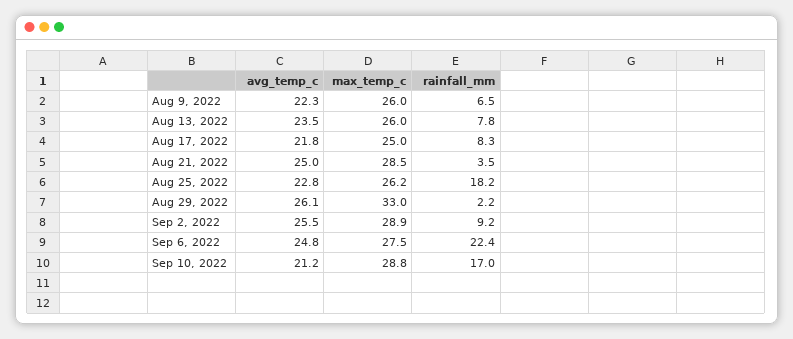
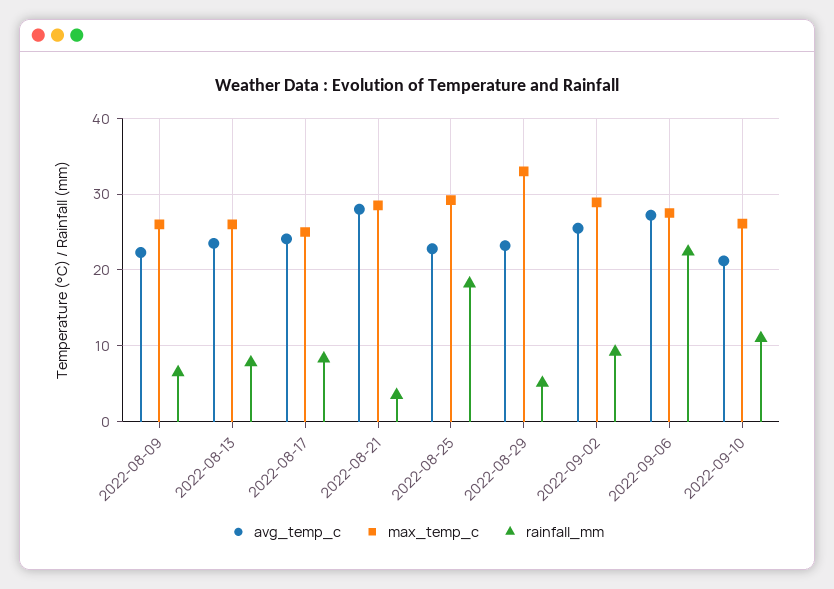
avg_temp_c, Aug 17, 2022: 21.8 -> 24
avg_temp_c, Aug 21, 2022: 25 -> 28
max_temp_c, Aug 25, 2022: 26.2 -> 29
avg_temp_c, Aug 29, 2022: 26.1 -> 23
rainfall_mm, Aug 29, 2022: 2.2 -> 5
avg_temp_c, Sep 6, 2022: 24.8 -> 27
max_temp_c, Sep 10, 2022: 28.8 -> 26
rainfall_mm, Sep 10, 2022: 17 -> 11

